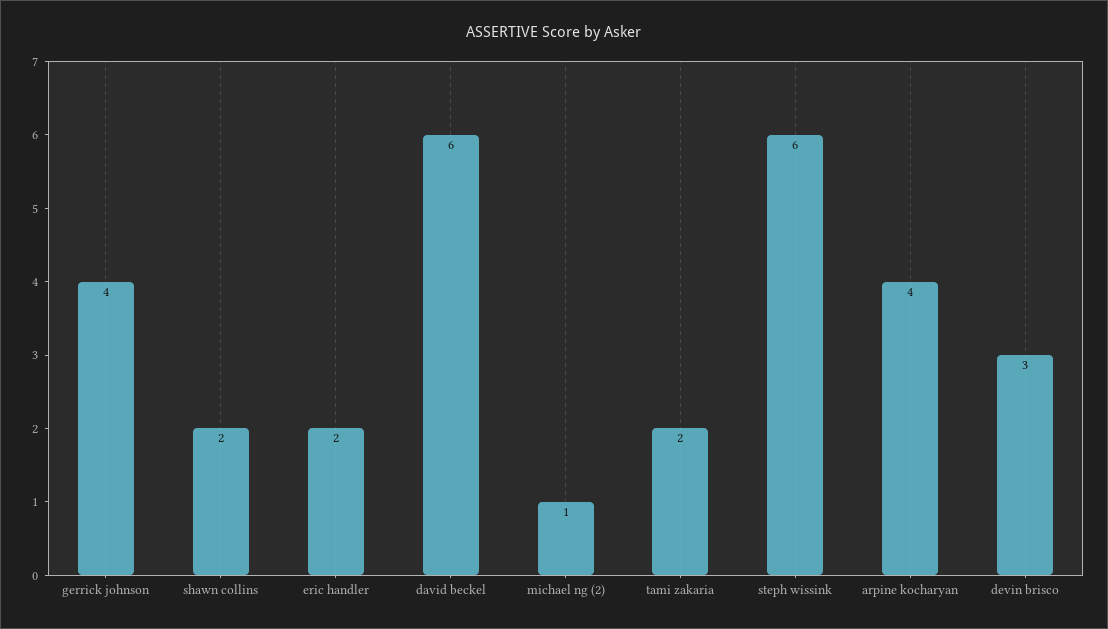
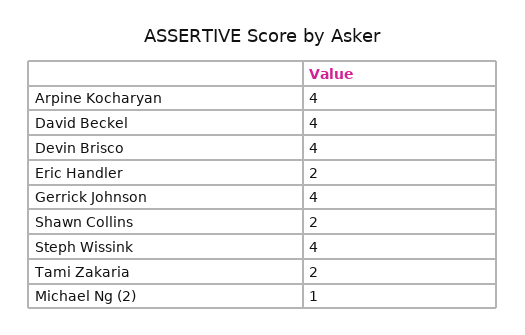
david beckel: 6 -> 4
steph wissink: 6 -> 4
devin brisco: 3 -> 4

